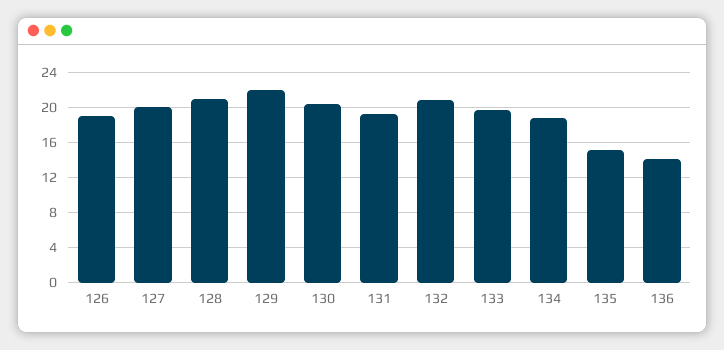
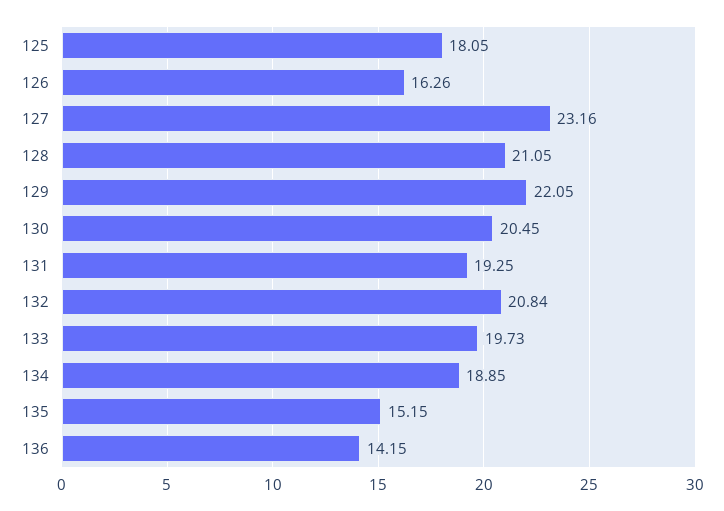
126: 19 -> 16.26
127: 20 -> 23.16
125: none -> 18.05

